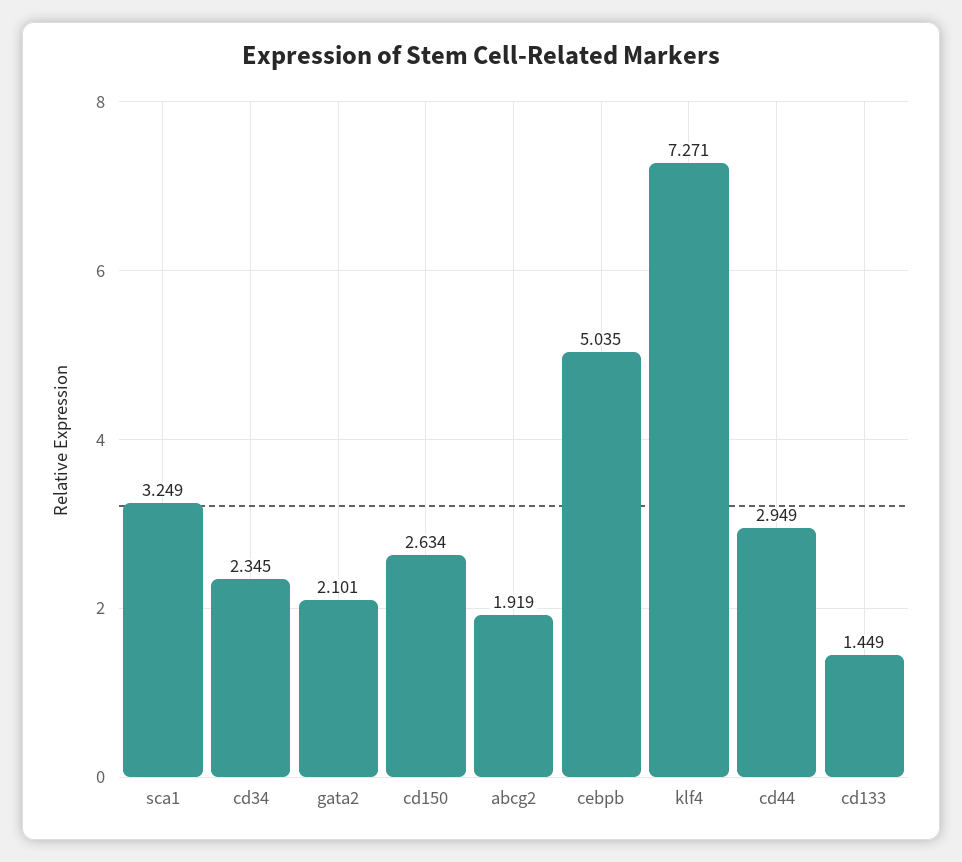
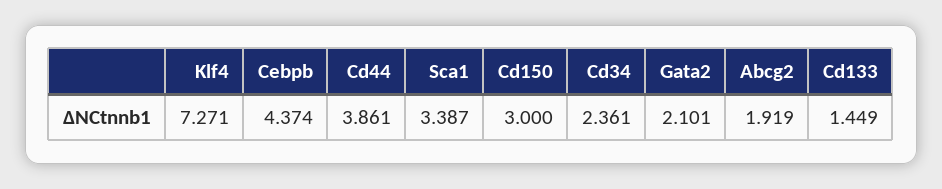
sca1: 3.249 -> 3.387
cd34: 2.345 -> 2.361
cd150: 2.634 -> 3
cebpb: 5.035 -> 4.374
cd44: 2.949 -> 3.861

